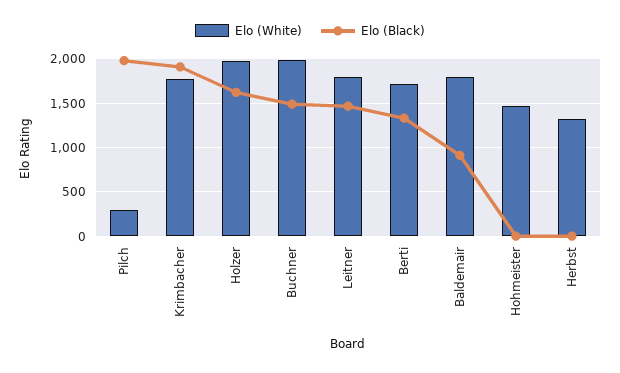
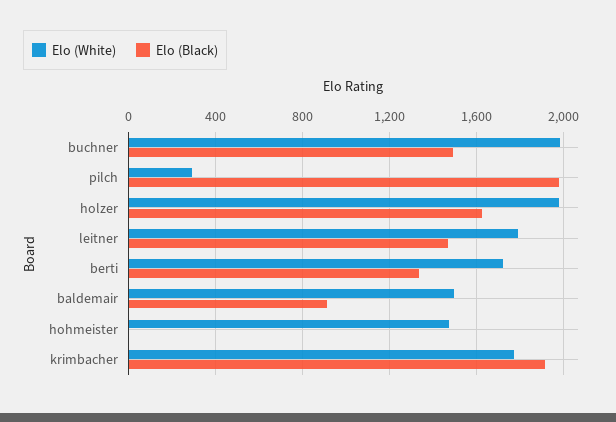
Elo (White), Baldemair: 1800 -> 1500
Elo (White), Herbst: 1300 -> none
Elo (Black), Herbst: 0 -> none

